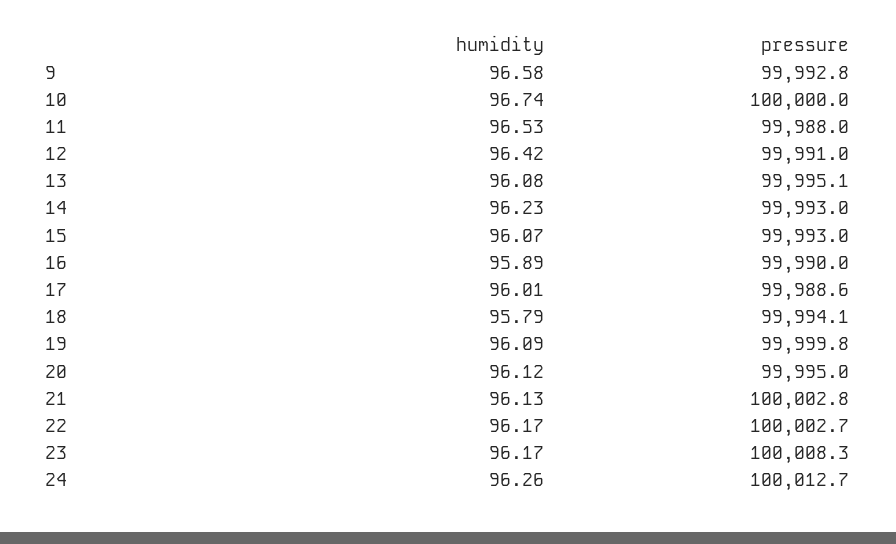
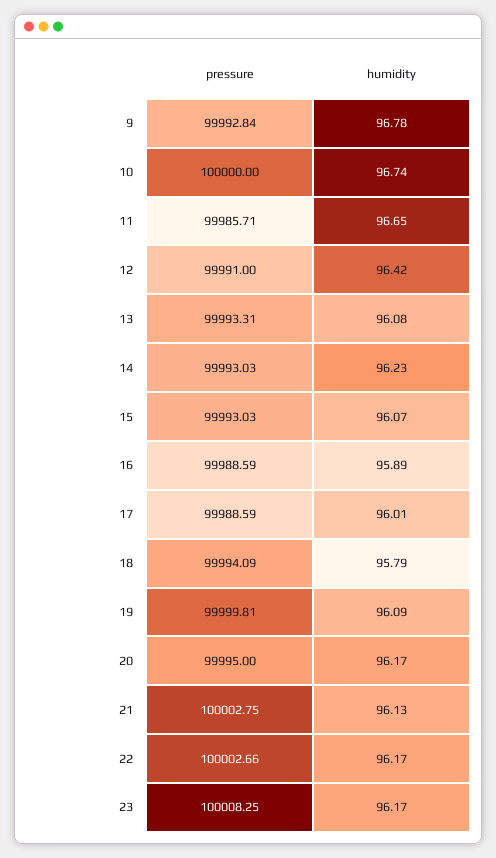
humidity, 9: 96.58 -> 96.78
humidity, 11: 96.53 -> 96.65
pressure, 11: 99988 -> 99985.71
pressure, 13: 99995.1 -> 99993.31
pressure, 16: 99990 -> 99988.59
humidity, 20: 96.12 -> 96.17
humidity, 24: 96.26 -> none
pressure, 24: 100012.7 -> none

